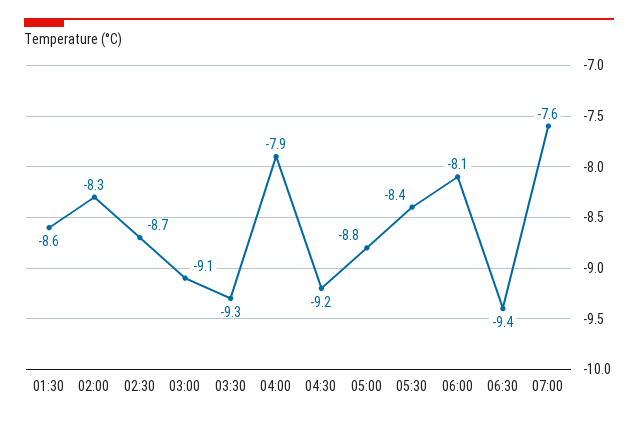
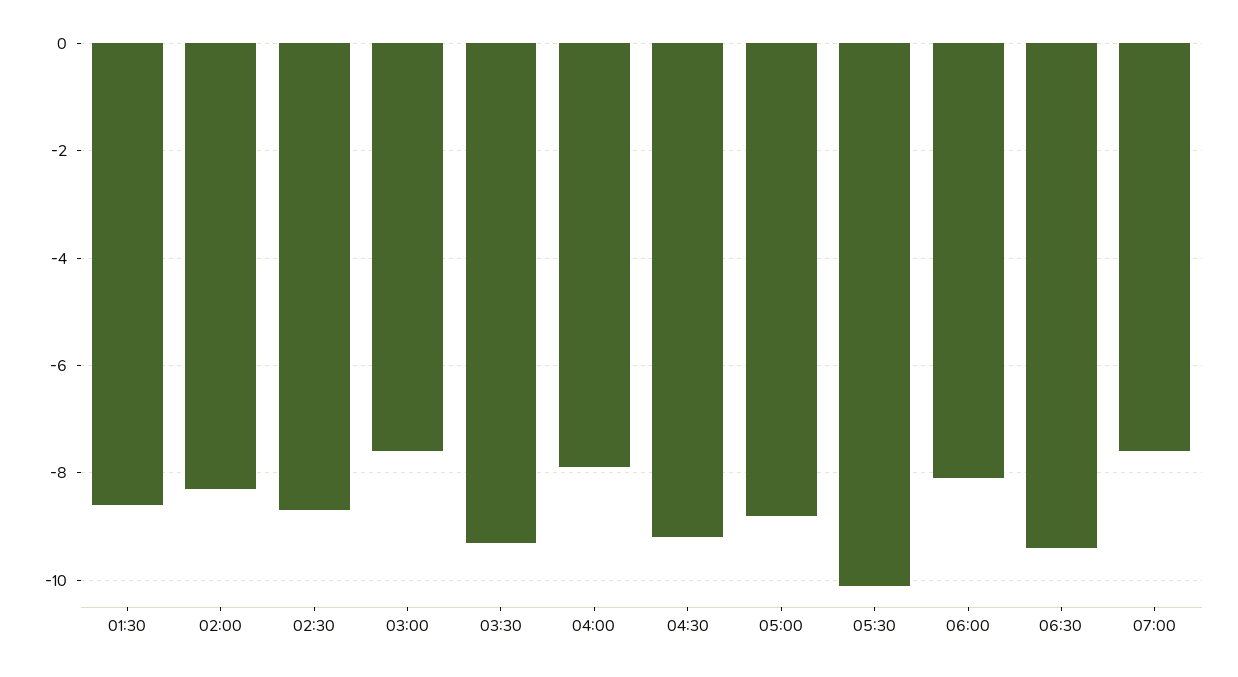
03:00: -9.1 -> -7.5
05:30: -8.4 -> -10

